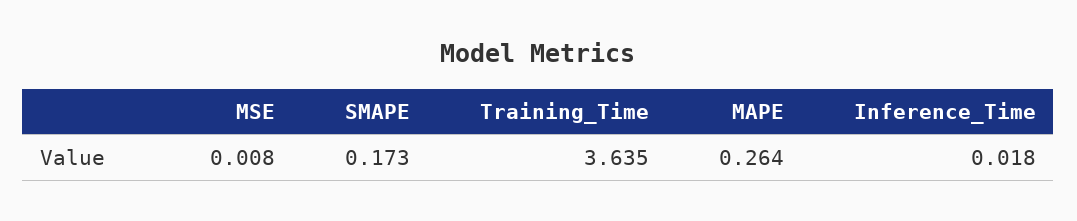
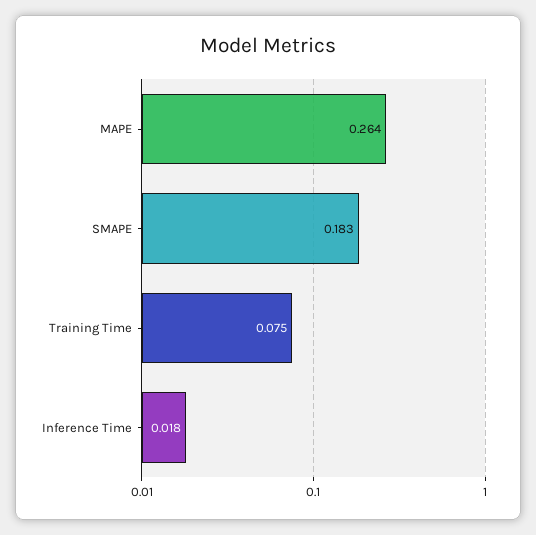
MSE: 0.008 -> none
SMAPE: 0.173 -> 0.183
Training_Time: 3.635 -> 0.075

